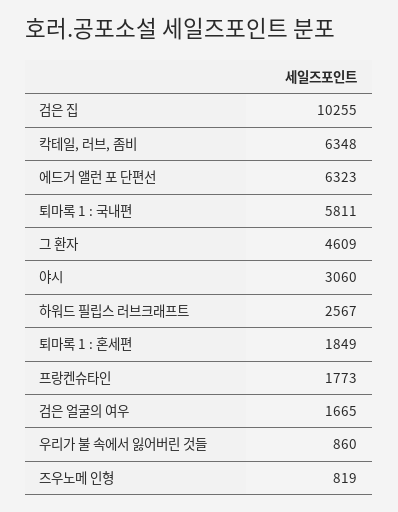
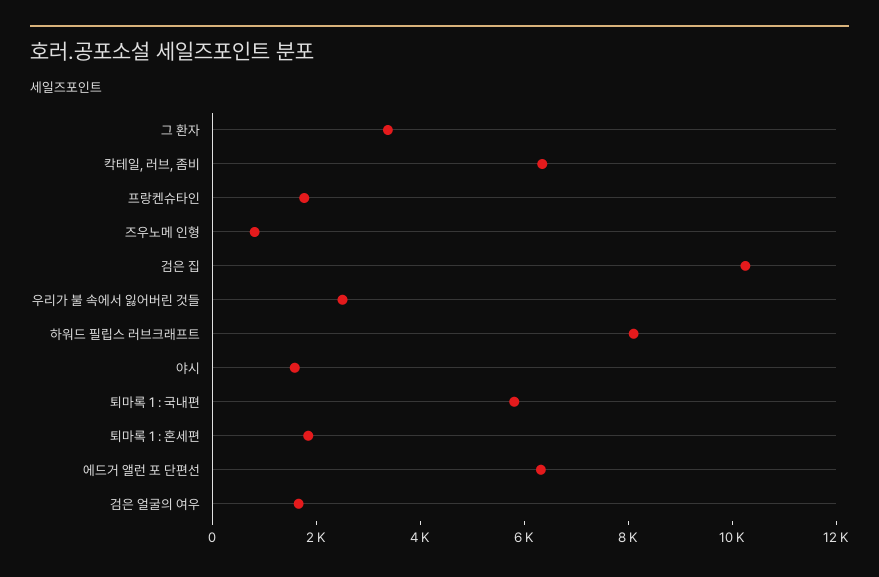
그 환자: 4609 -> 3500
야시: 3060 -> 1500
하워드 필립스 러브크래프트: 2567 -> 8000
우리가 불 속에서 잃어버린 것들: 860 -> 2500

